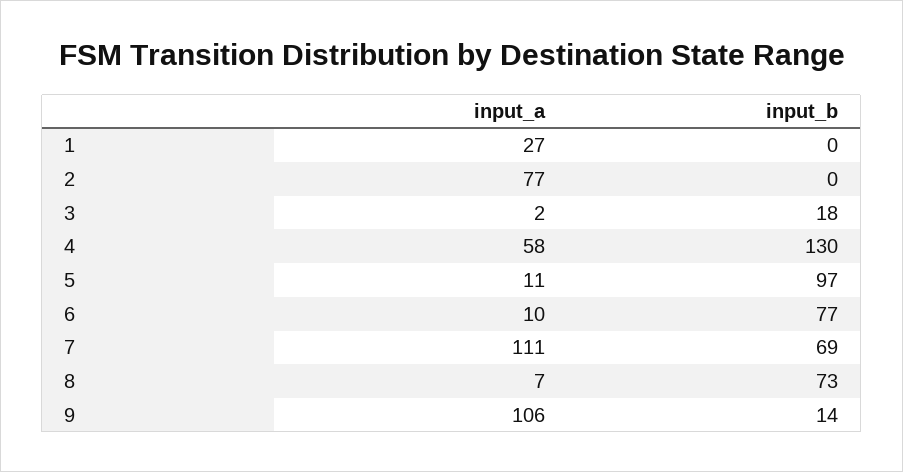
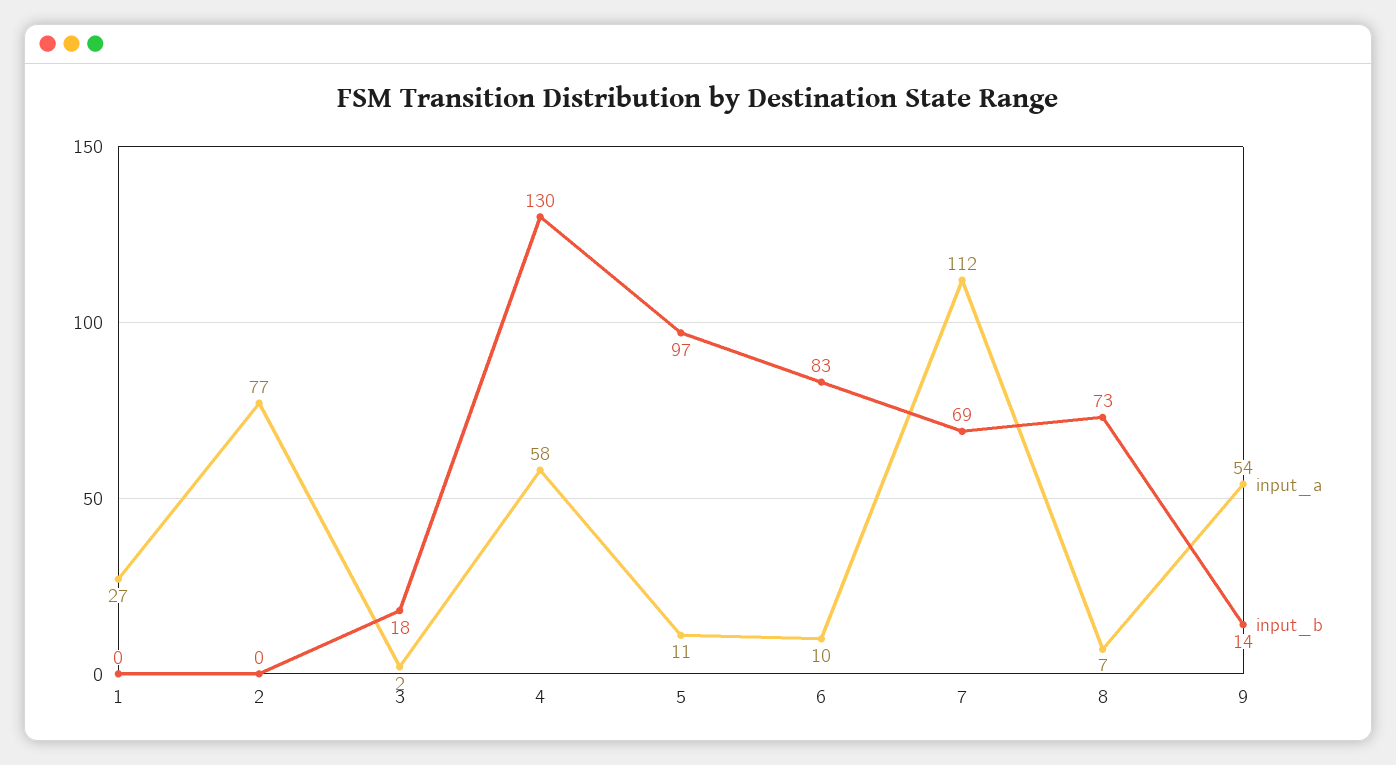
input_b, 6: 77 -> 83
input_a, 7: 111 -> 112
input_a, 9: 106 -> 54

